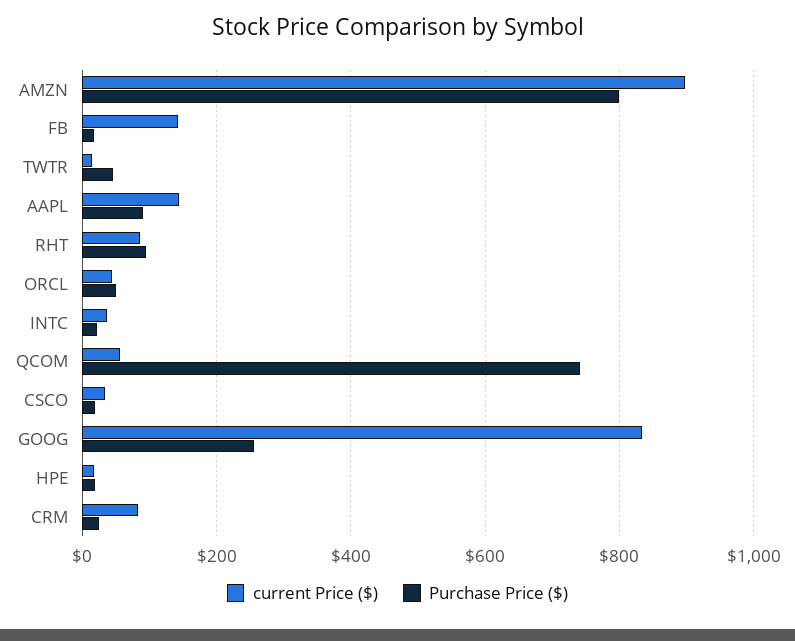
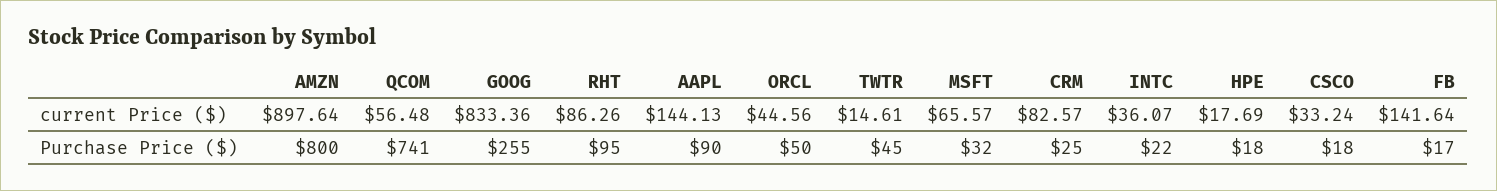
current Price ($), MSFT: none -> 65.57
Purchase Price ($), MSFT: none -> 32

